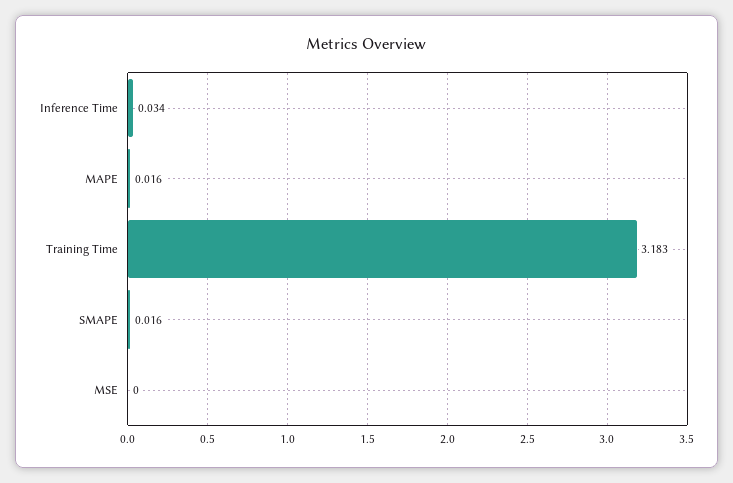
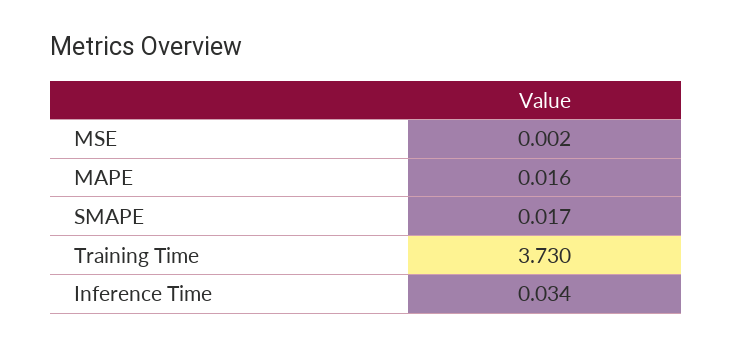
Training Time: 3.183 -> 3.73
SMAPE: 0.016 -> 0.017
MSE: 0 -> 0.002

